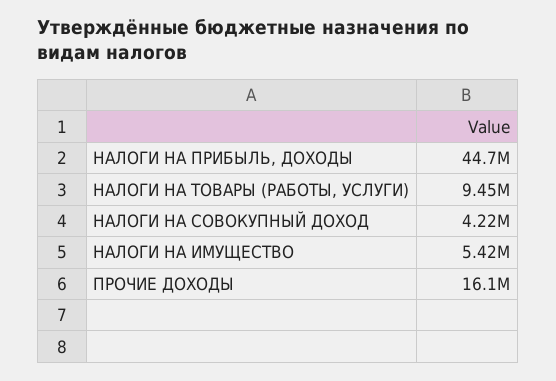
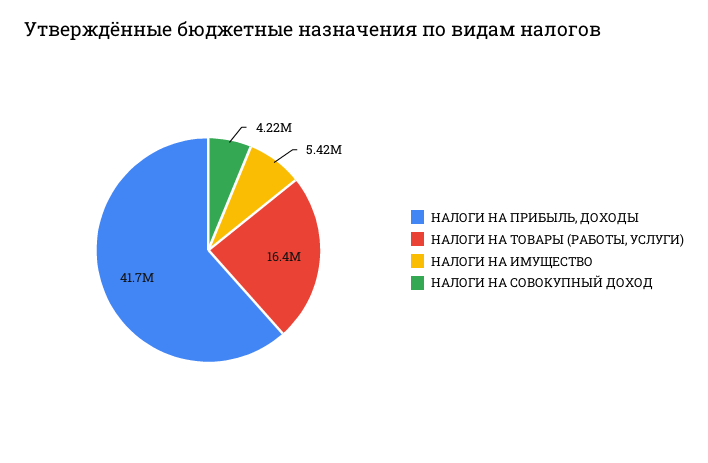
НАЛОГИ НА ПРИБЫЛЬ, ДОХОДЫ: 44700000 -> 41700000
НАЛОГИ НА ТОВАРЫ (РАБОТЫ, УСЛУГИ): 9450000 -> 16400000
ПРОЧИЕ ДОХОДЫ: 16100000 -> none

